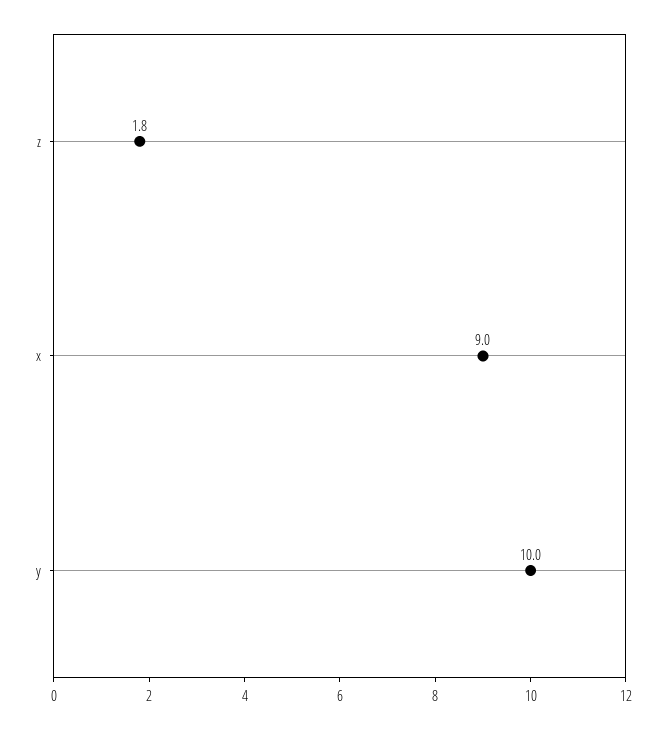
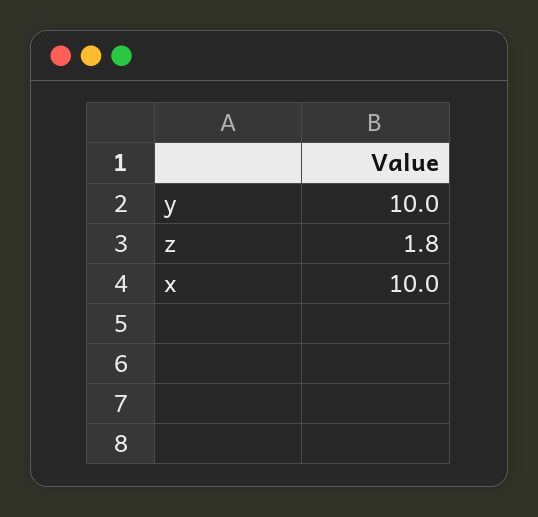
x: 9 -> 10

